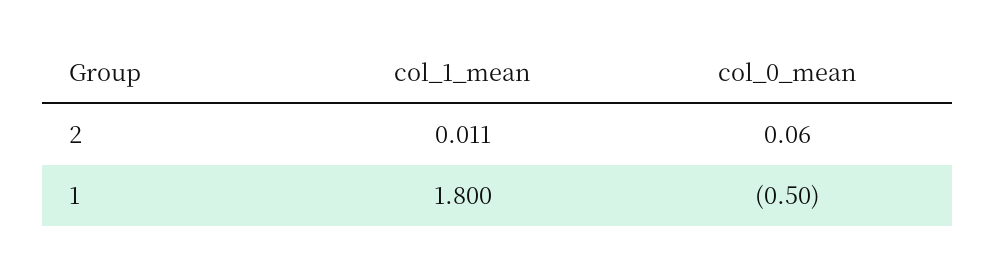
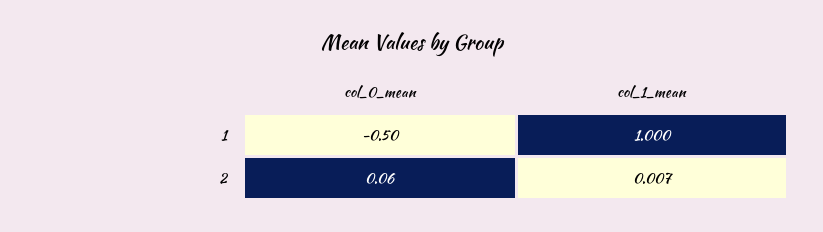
col_1_mean, 2: 0.011 -> 0.007
col_1_mean, 1: 1.8 -> 1

